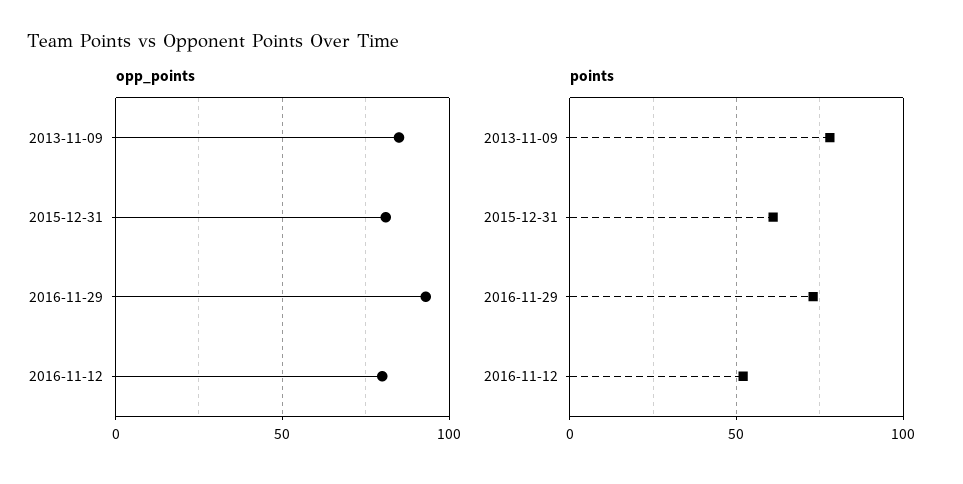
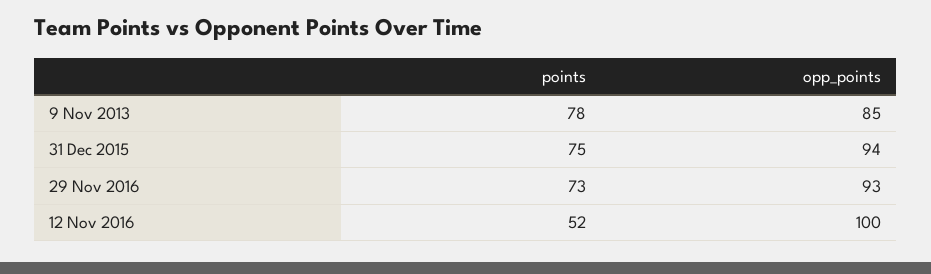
opp_points, 2015-12-31: 80 -> 94
opp_points, 2016-11-12: 80 -> 100
points, 2015-12-31: 60 -> 75

